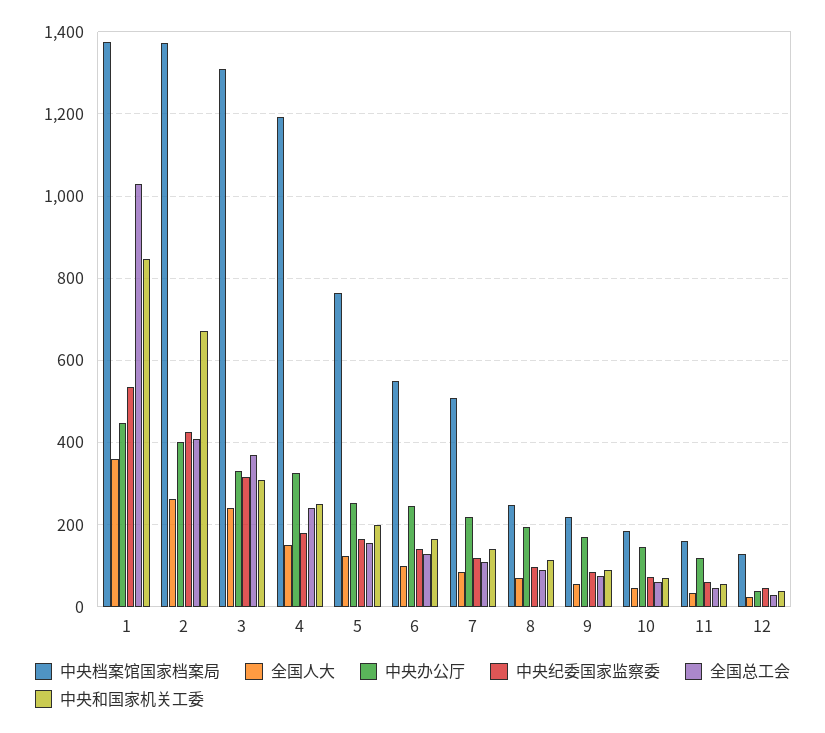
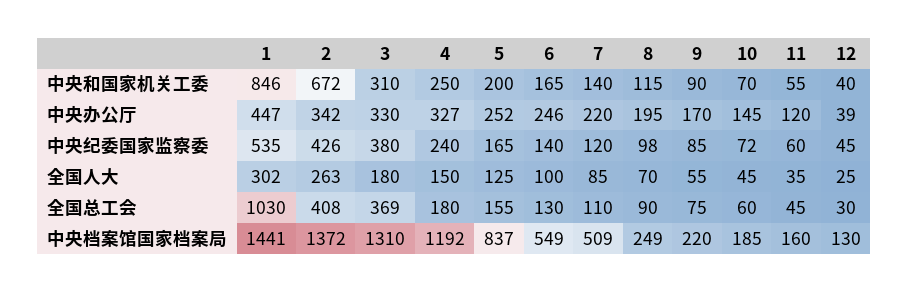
中央档案馆国家档案局, 1: 1380 -> 1441
全国人大, 1: 360 -> 302
中央办公厅, 2: 400 -> 342
全国人大, 3: 240 -> 180
中央纪委国家监察委, 3: 320 -> 380
中央纪委国家监察委, 4: 180 -> 240
全国总工会, 4: 240 -> 180
中央档案馆国家档案局, 5: 760 -> 837

